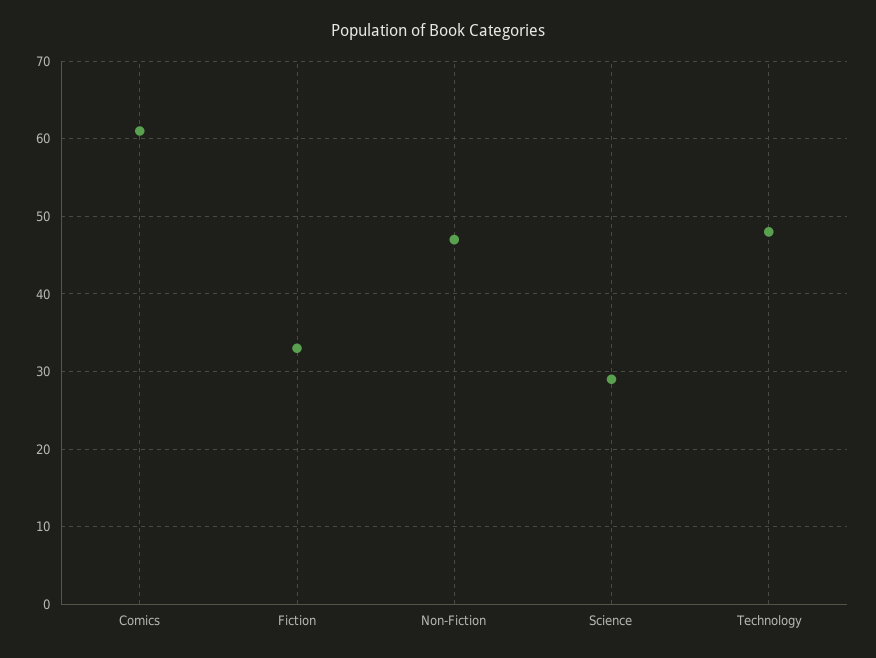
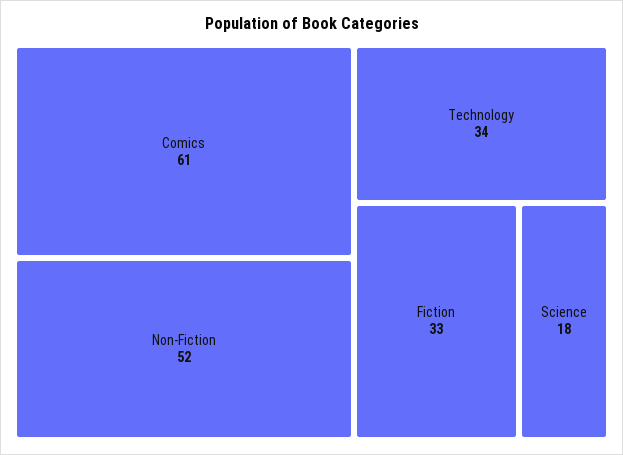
Non-Fiction: 47 -> 52
Science: 29 -> 18
Technology: 48 -> 34

